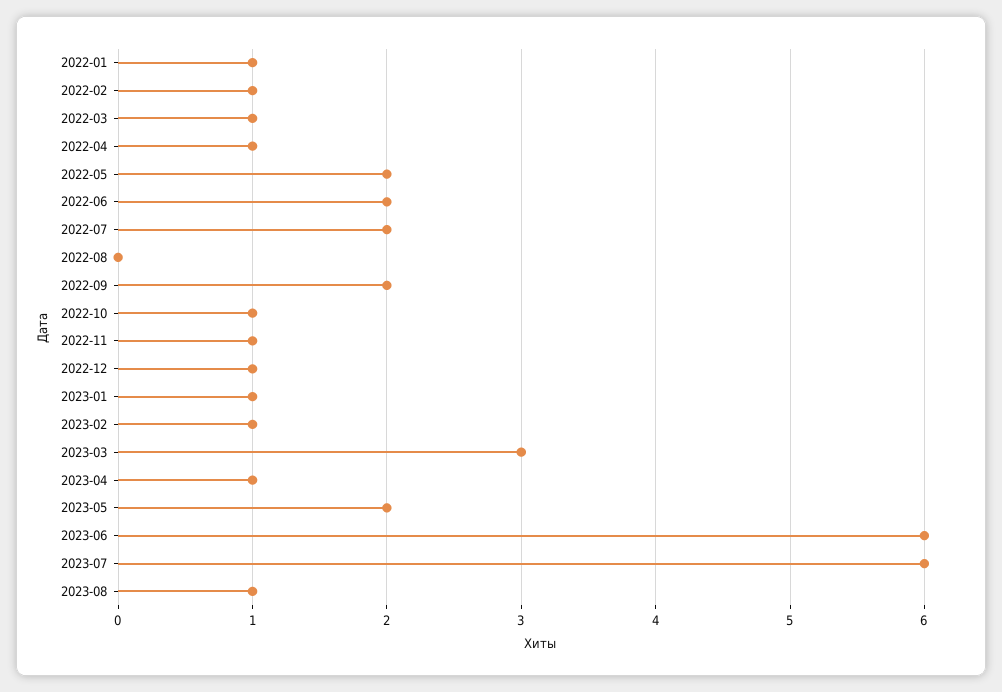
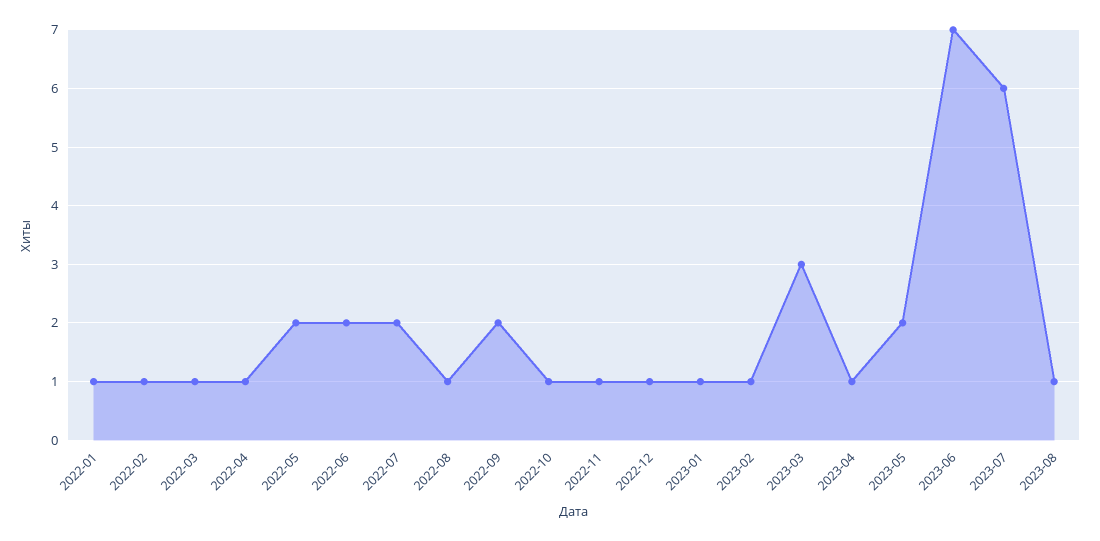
2022-08: 0 -> 1
2023-06: 6 -> 7

